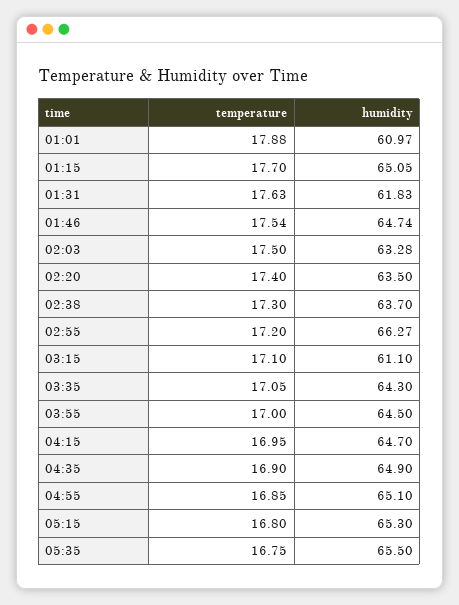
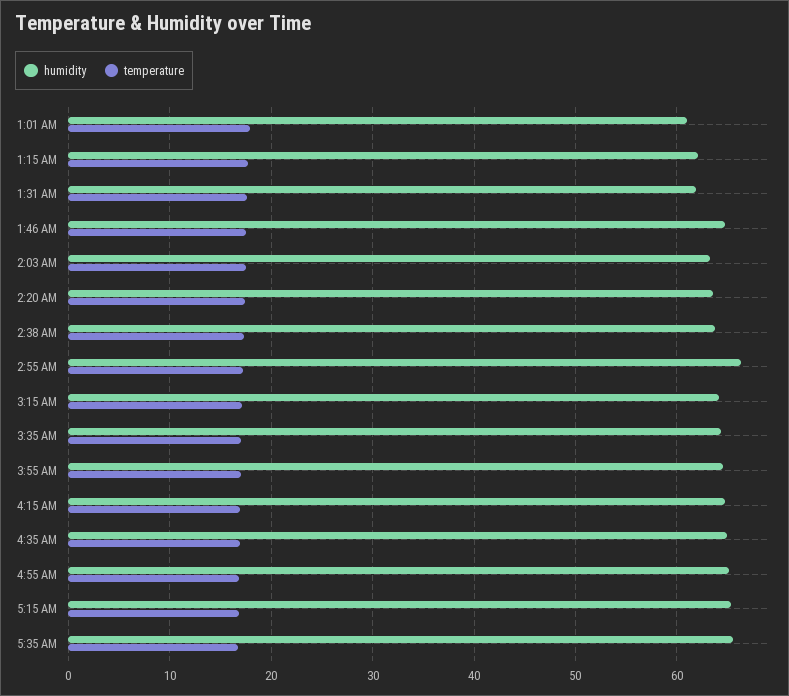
humidity, 01:15: 65.05 -> 62
humidity, 03:15: 61.1 -> 64

